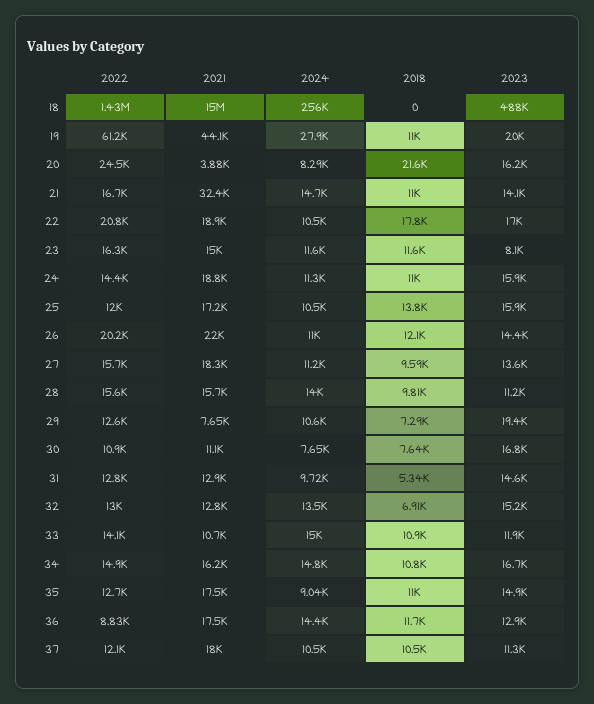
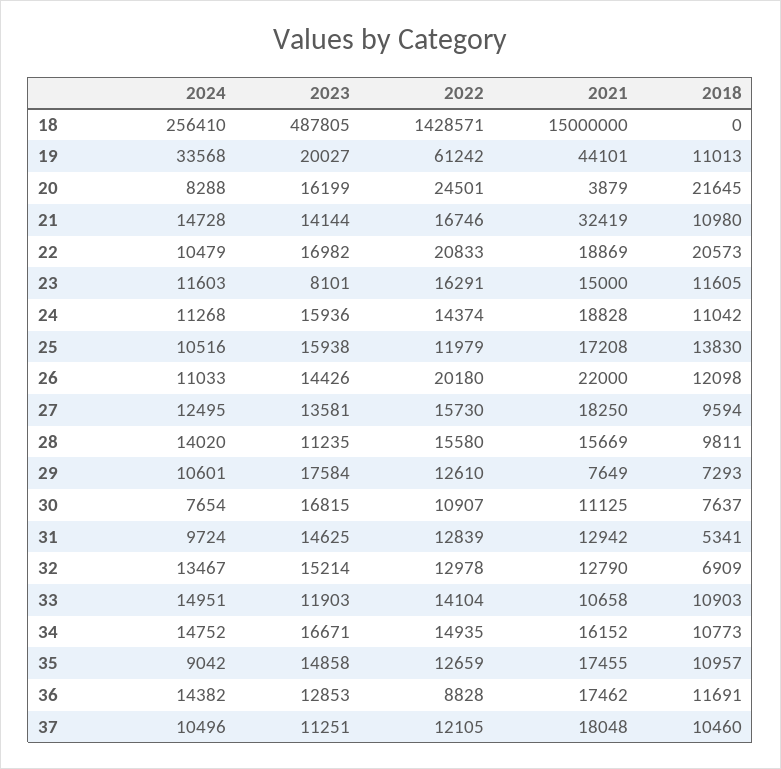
2024, 19: 27900 -> 33568
2018, 22: 17800 -> 20573
2024, 27: 11200 -> 12495
2023, 29: 19400 -> 17584

